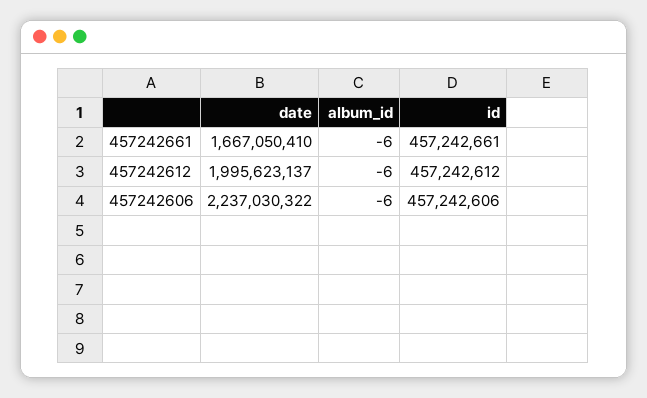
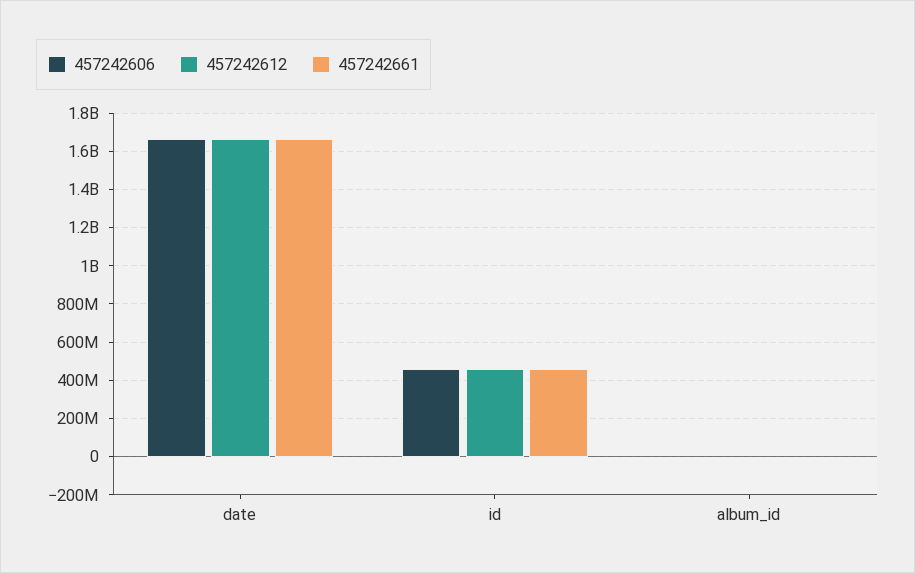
457242612, date: 1995623137 -> 1650000000
457242606, date: 2237030322 -> 1650000000

